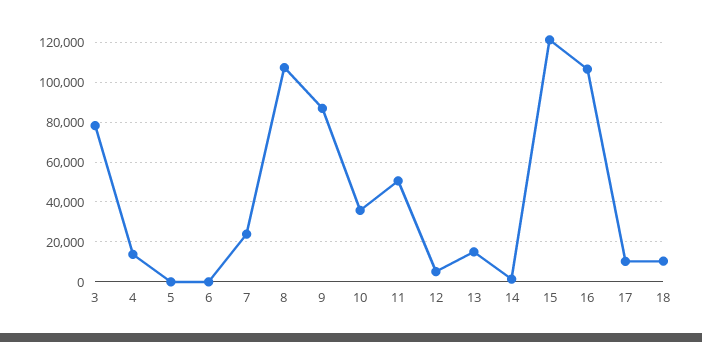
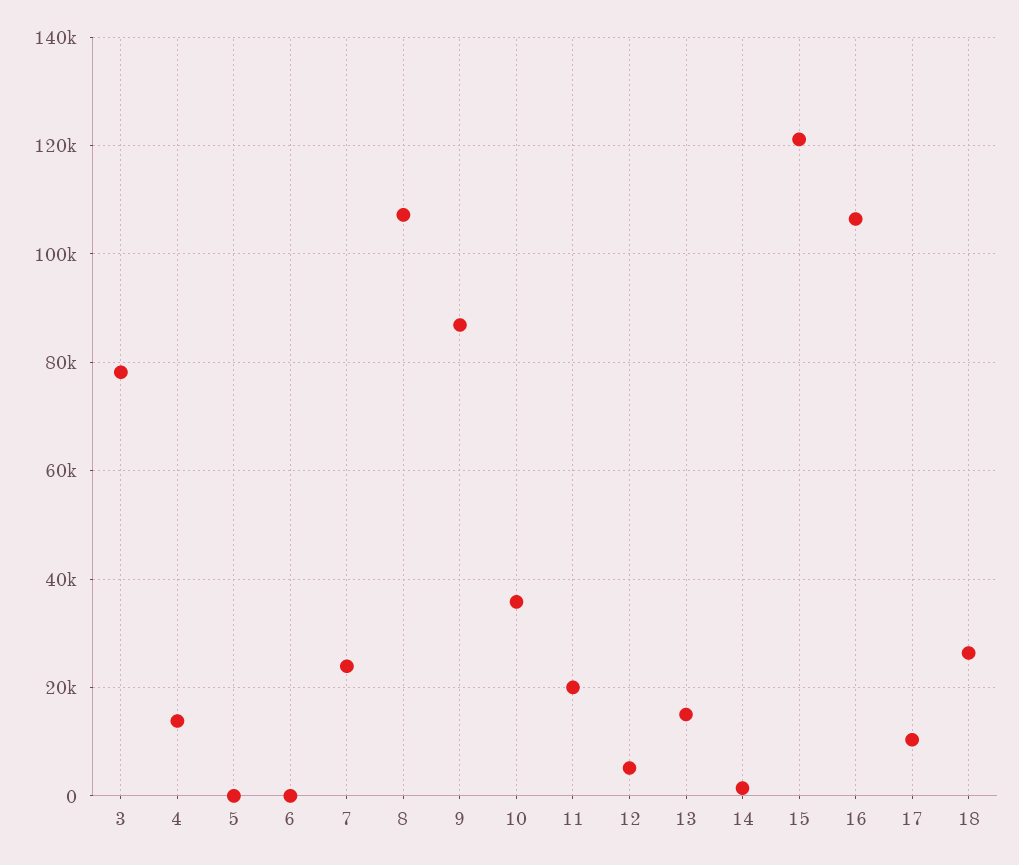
11: 50000 -> 20000
18: 10000 -> 26000

